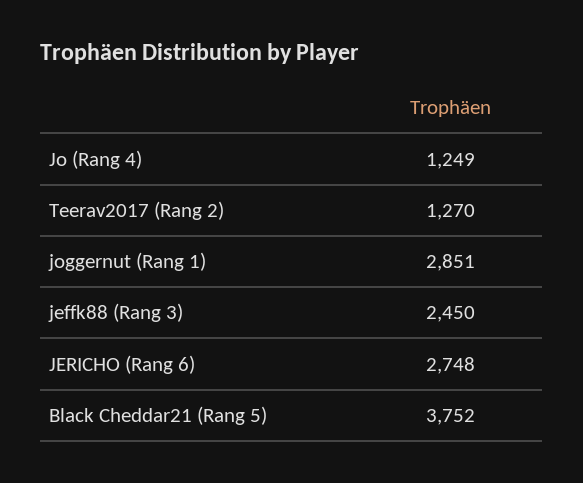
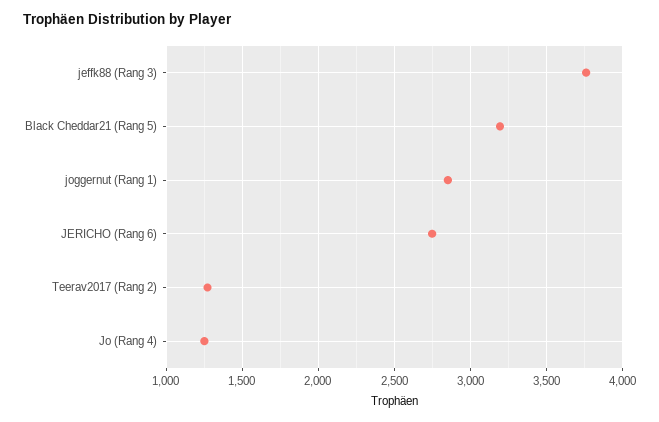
jeffk88 (Rang 3): 2450 -> 3750
Black Cheddar21 (Rang 5): 3752 -> 3200

